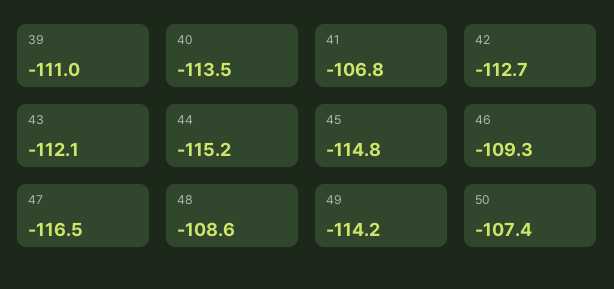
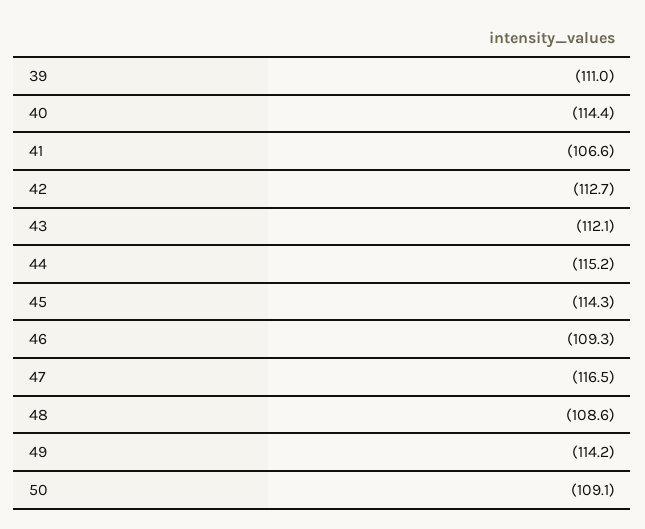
40: -113.5 -> -114.4
41: -106.8 -> -106.6
45: -114.8 -> -114.3
50: -107.4 -> -109.1

